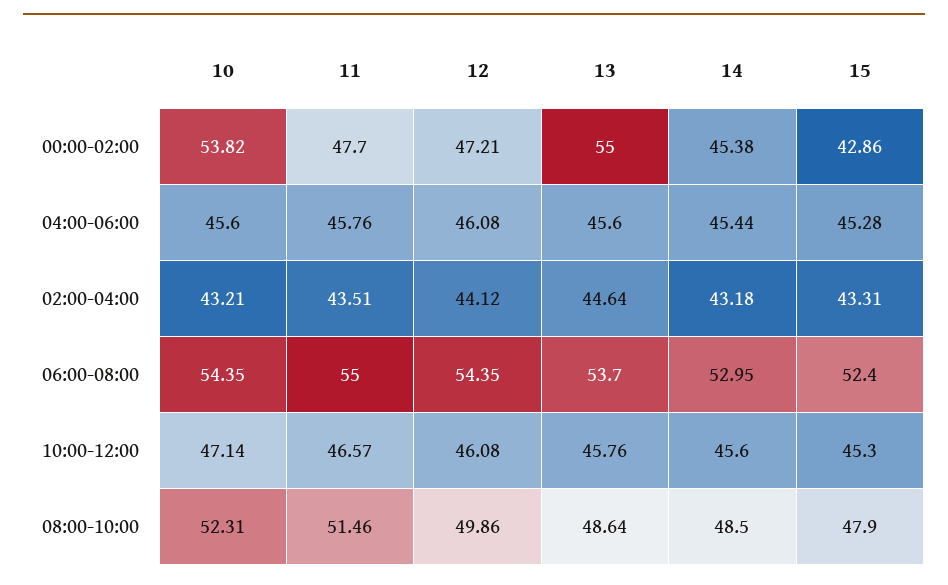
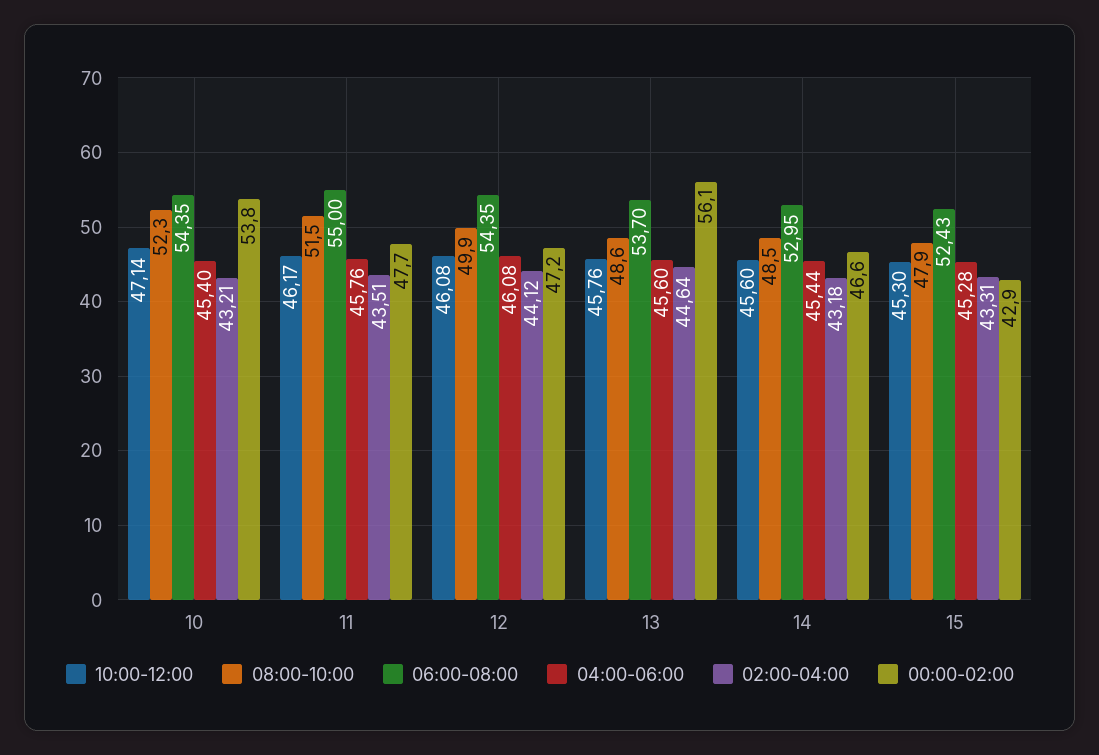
00:00-02:00, 13: 55 -> 56.1
00:00-02:00, 14: 45.38 -> 46.6
04:00-06:00, 10: 45.6 -> 45.4
06:00-08:00, 15: 52.4 -> 52.43
10:00-12:00, 11: 46.57 -> 46.17

